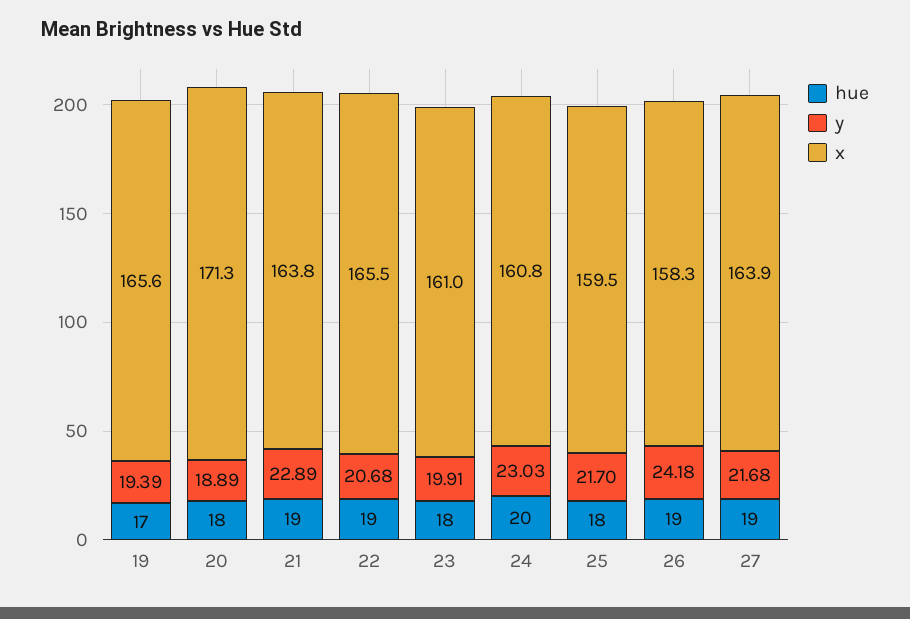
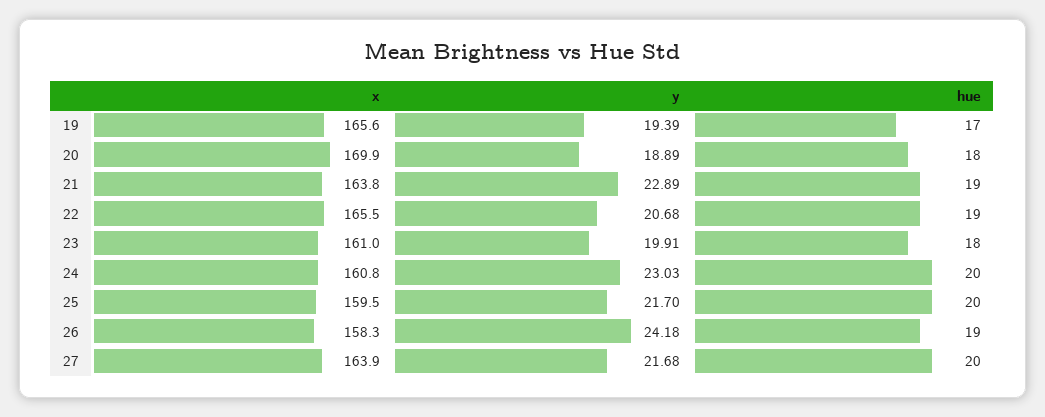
x, 20: 171.3 -> 169.9
hue, 25: 18 -> 20
hue, 27: 19 -> 20

